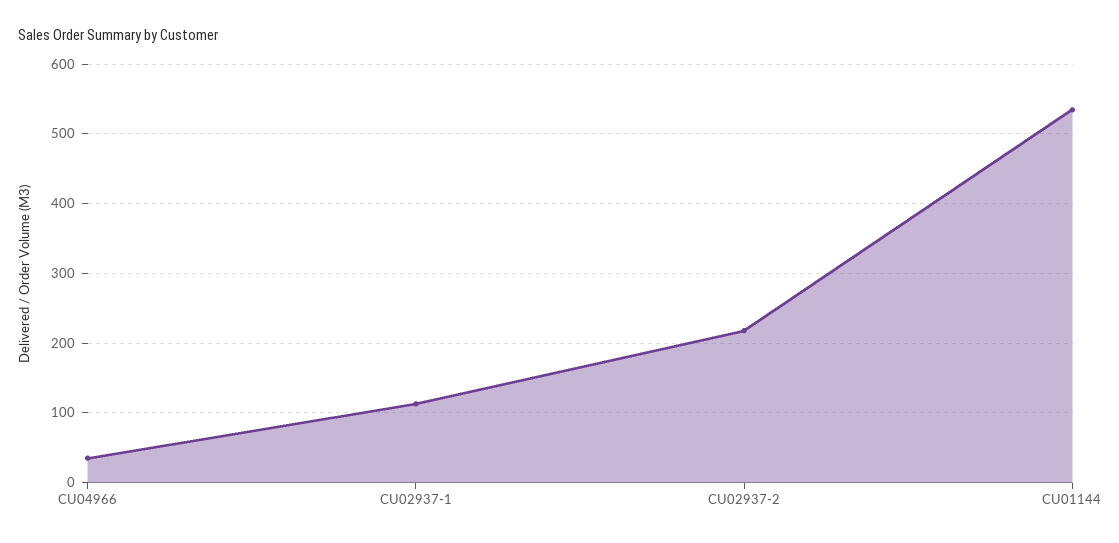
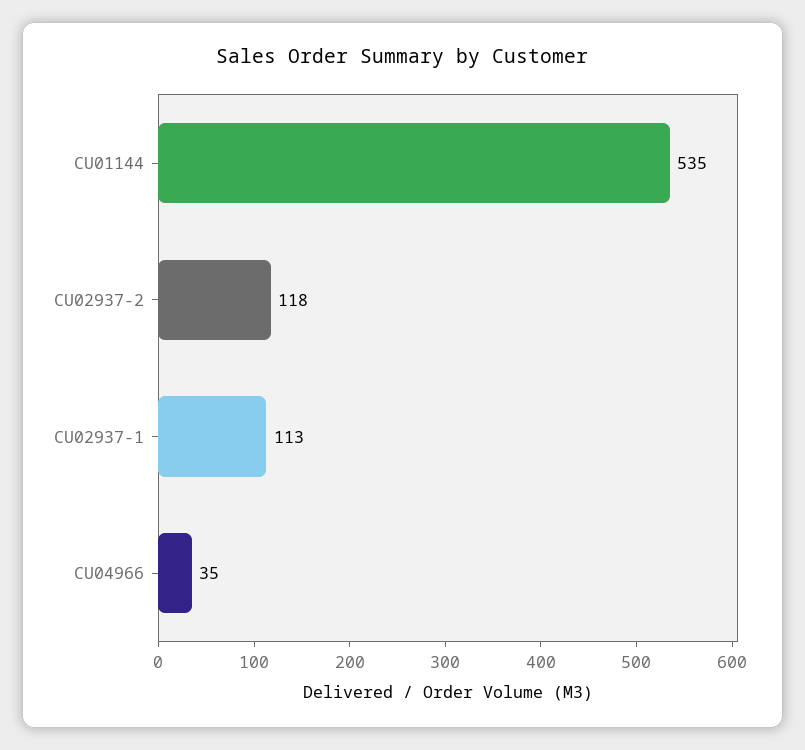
CU02937-2: 220 -> 118

